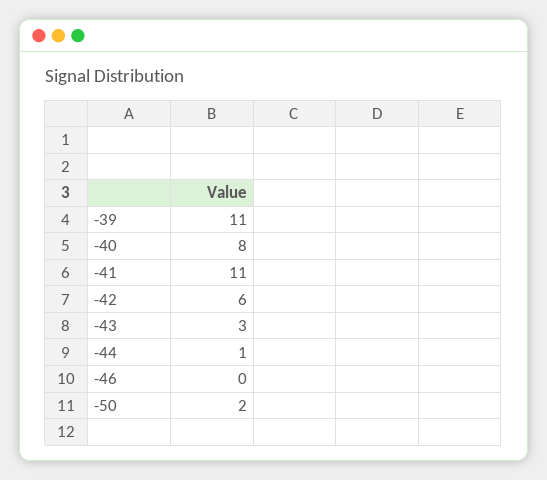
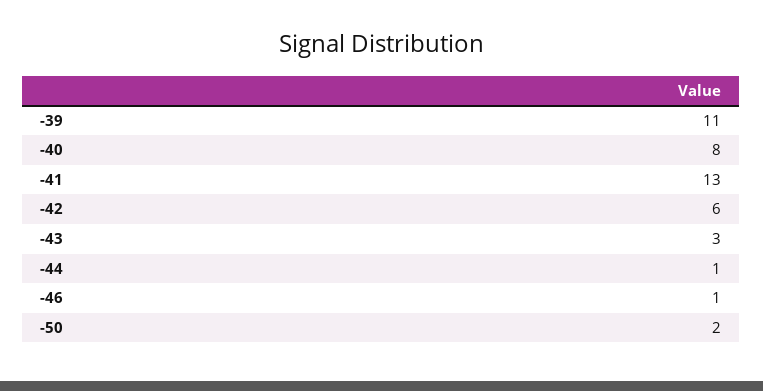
-41: 11 -> 13
-46: 0 -> 1

